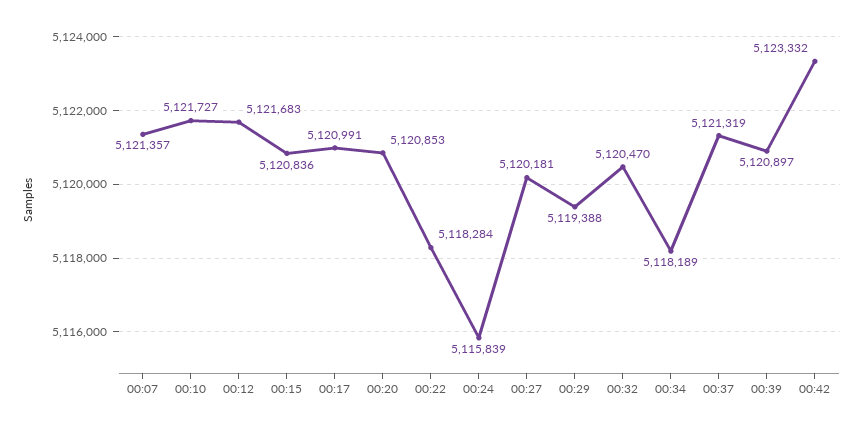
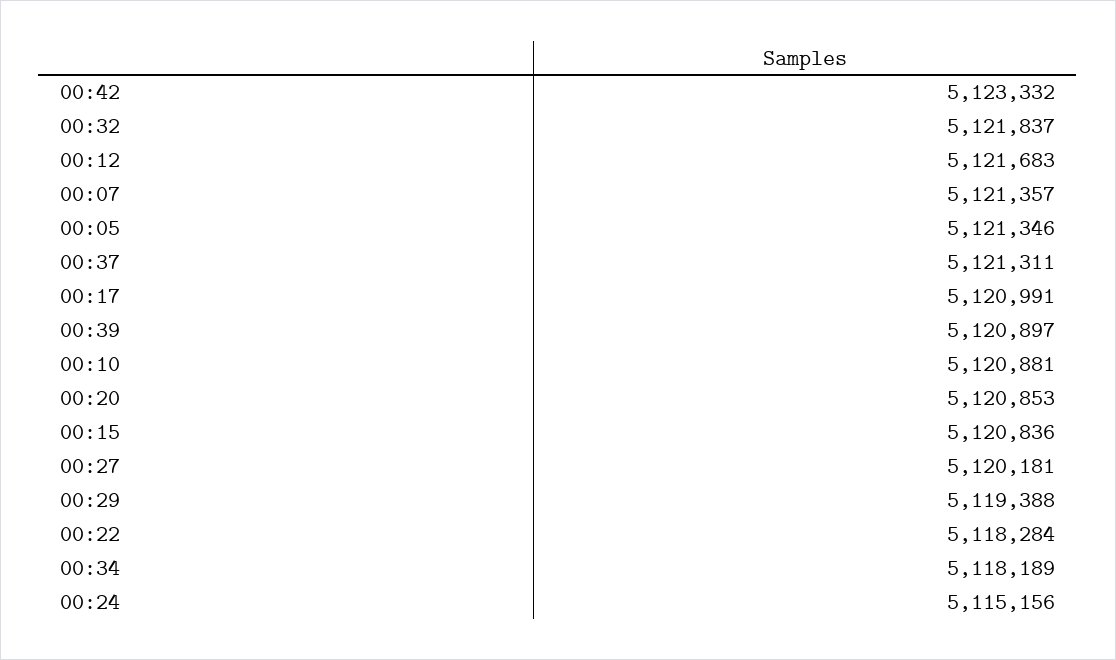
00:10: 5121727 -> 5120881
00:24: 5115839 -> 5115156
00:32: 5120470 -> 5121837
00:37: 5121319 -> 5121311
00:05: none -> 5121346

